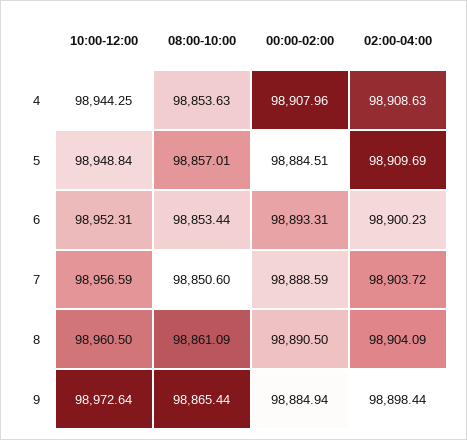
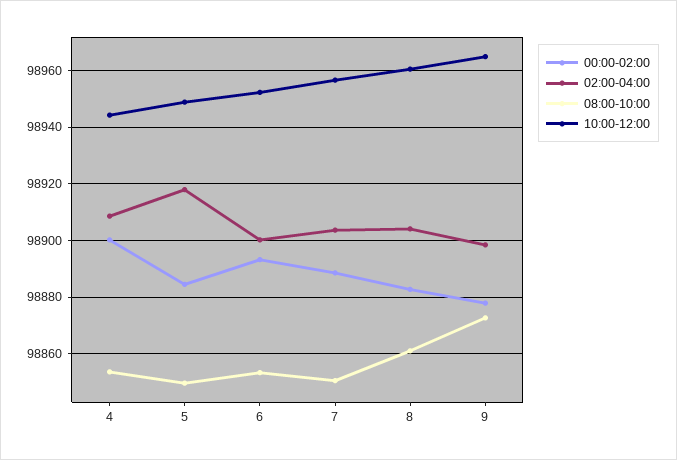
00:00-02:00, 4: 98907.96 -> 98900
08:00-10:00, 5: 98857.01 -> 98850
02:00-04:00, 5: 98909.69 -> 98917.5
00:00-02:00, 8: 98890.5 -> 98882.5
10:00-12:00, 9: 98972.64 -> 98965
08:00-10:00, 9: 98865.44 -> 98872.5
00:00-02:00, 9: 98884.94 -> 98877.5

